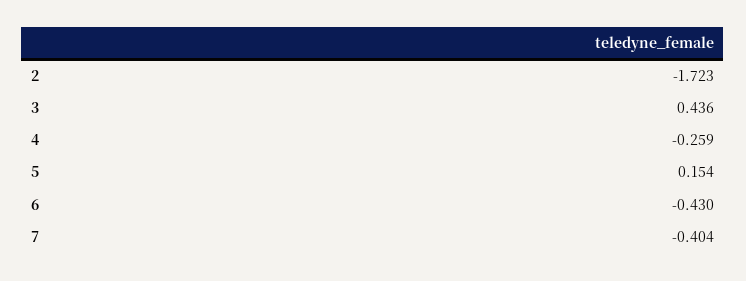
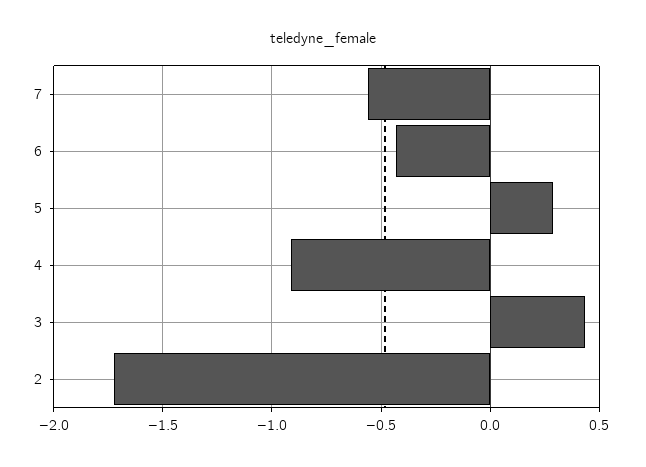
4: -0.259 -> -0.9
5: 0.154 -> 0.3
7: -0.404 -> -0.55

